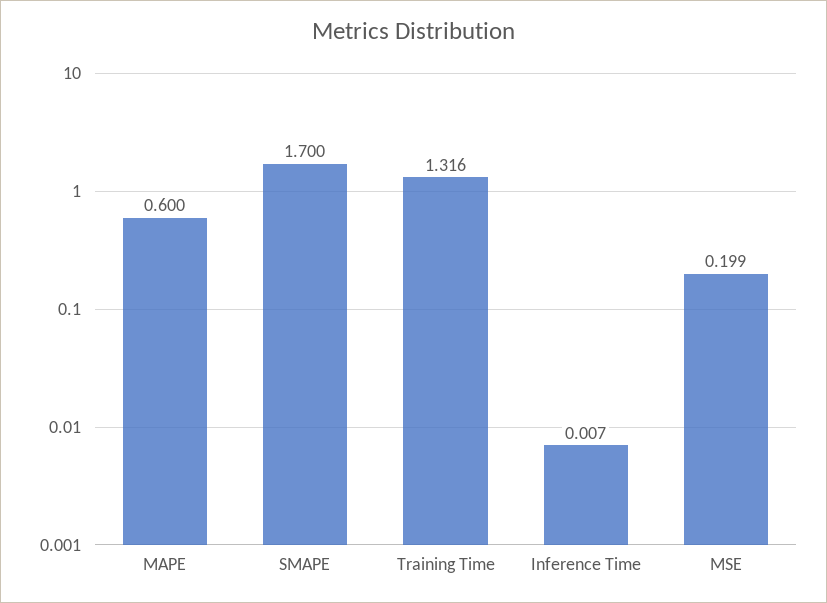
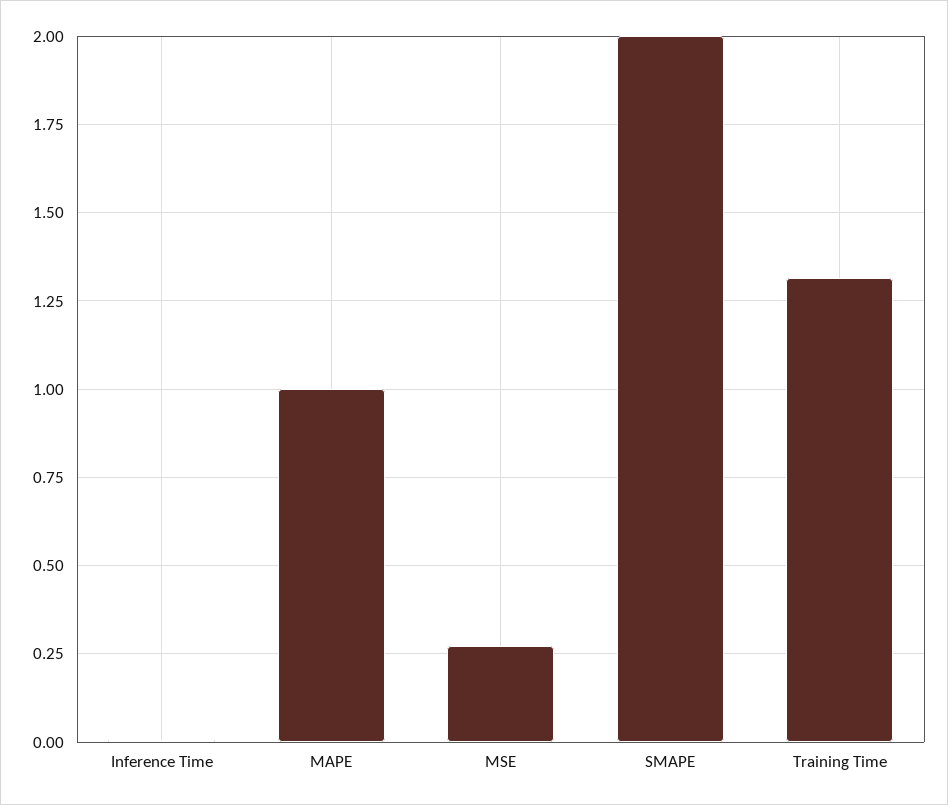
MAPE: 0.6 -> 1
SMAPE: 1.7 -> 2
MSE: 0.199 -> 0.275

